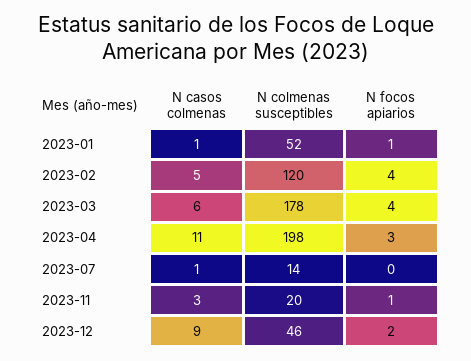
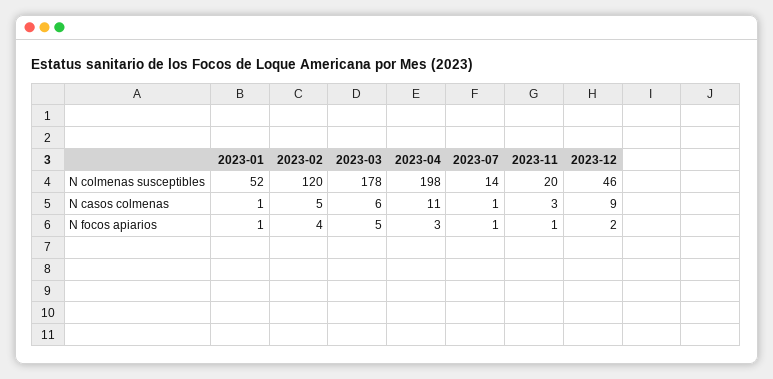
N focos apiarios, 2023-03: 4 -> 5
N focos apiarios, 2023-07: 0 -> 1

